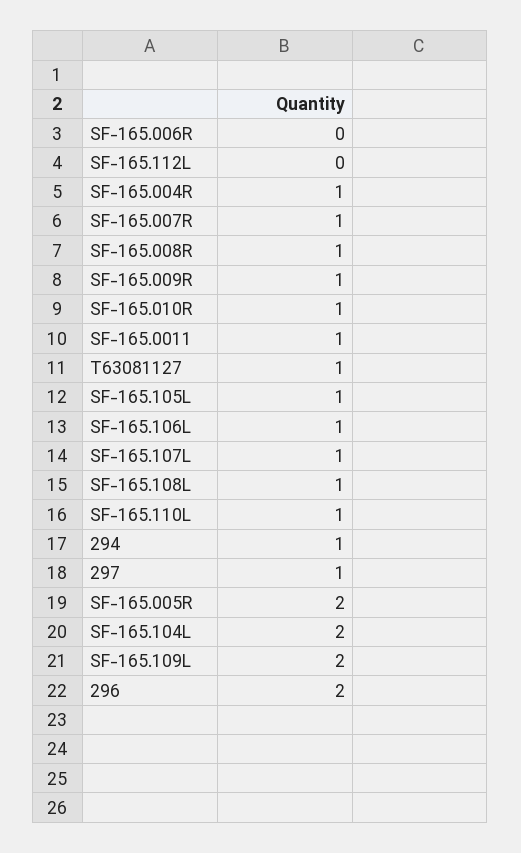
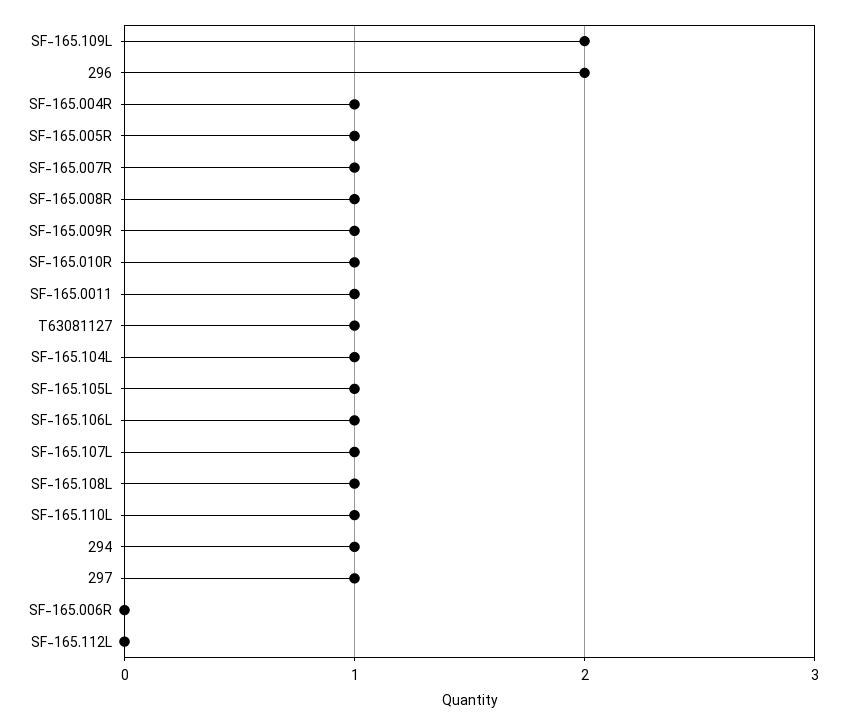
SF-165.005R: 2 -> 1
SF-165.104L: 2 -> 1

